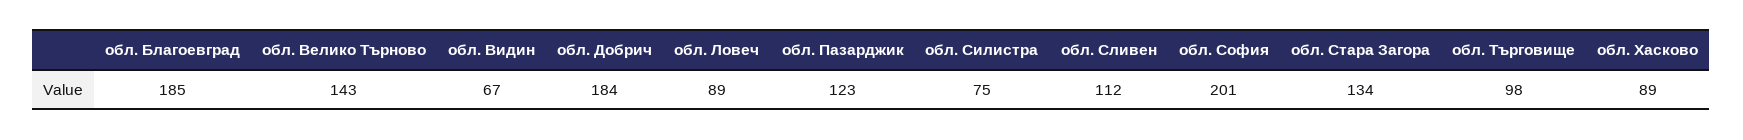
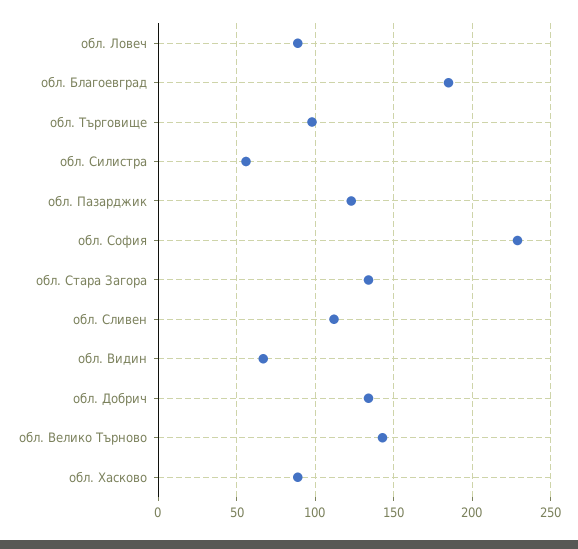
обл. Добрич: 184 -> 135
обл. Силистра: 75 -> 55
обл. София: 201 -> 230

